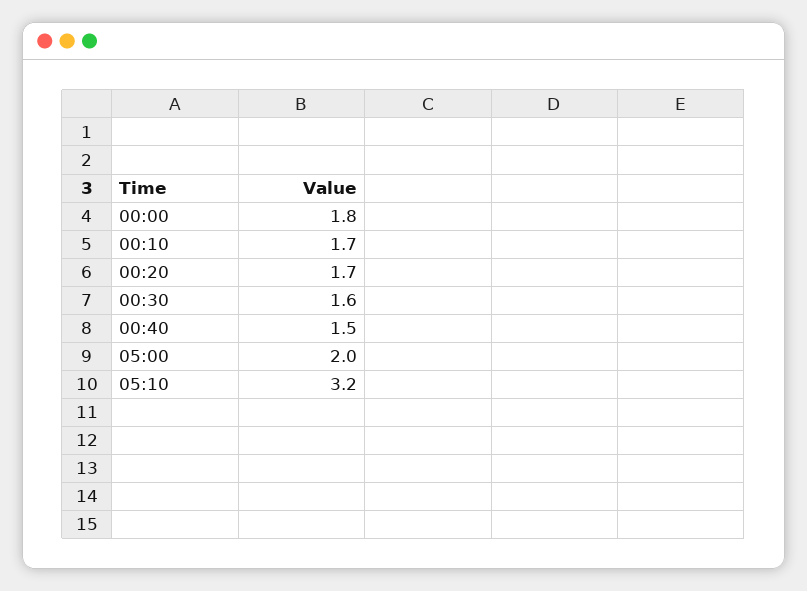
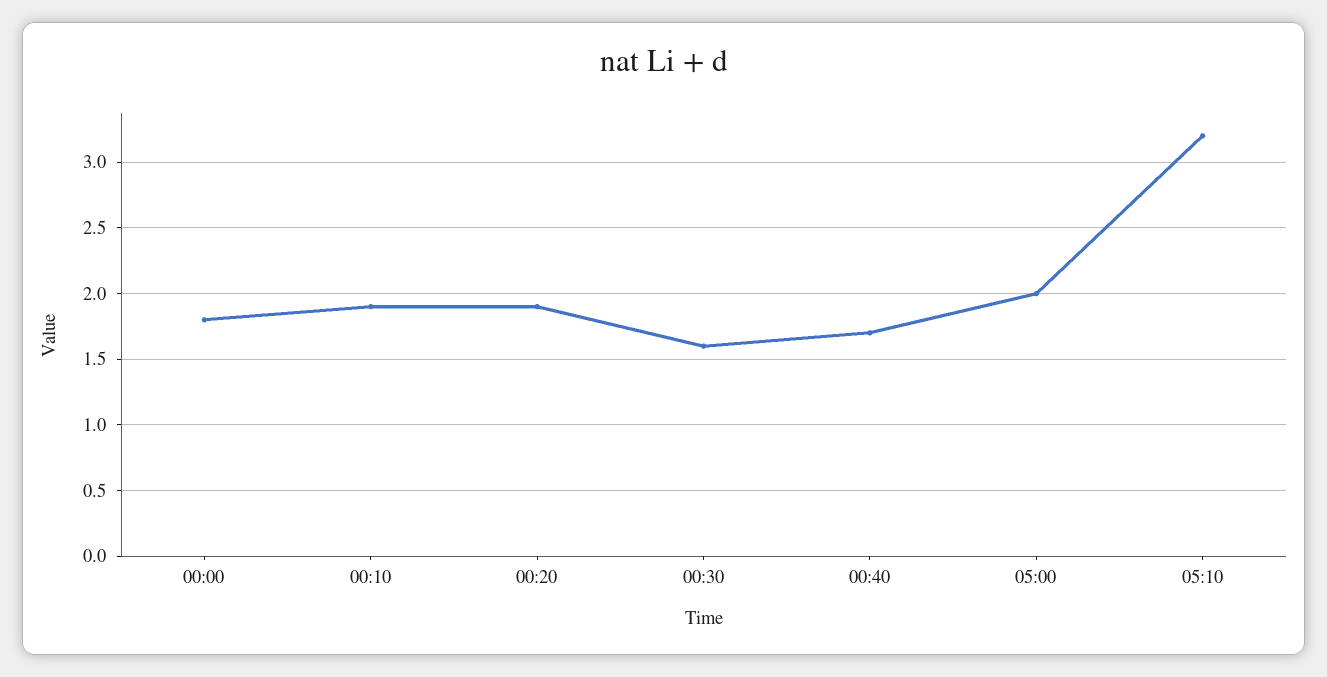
00:10: 1.7 -> 1.9
00:20: 1.7 -> 1.9
00:40: 1.5 -> 1.7

